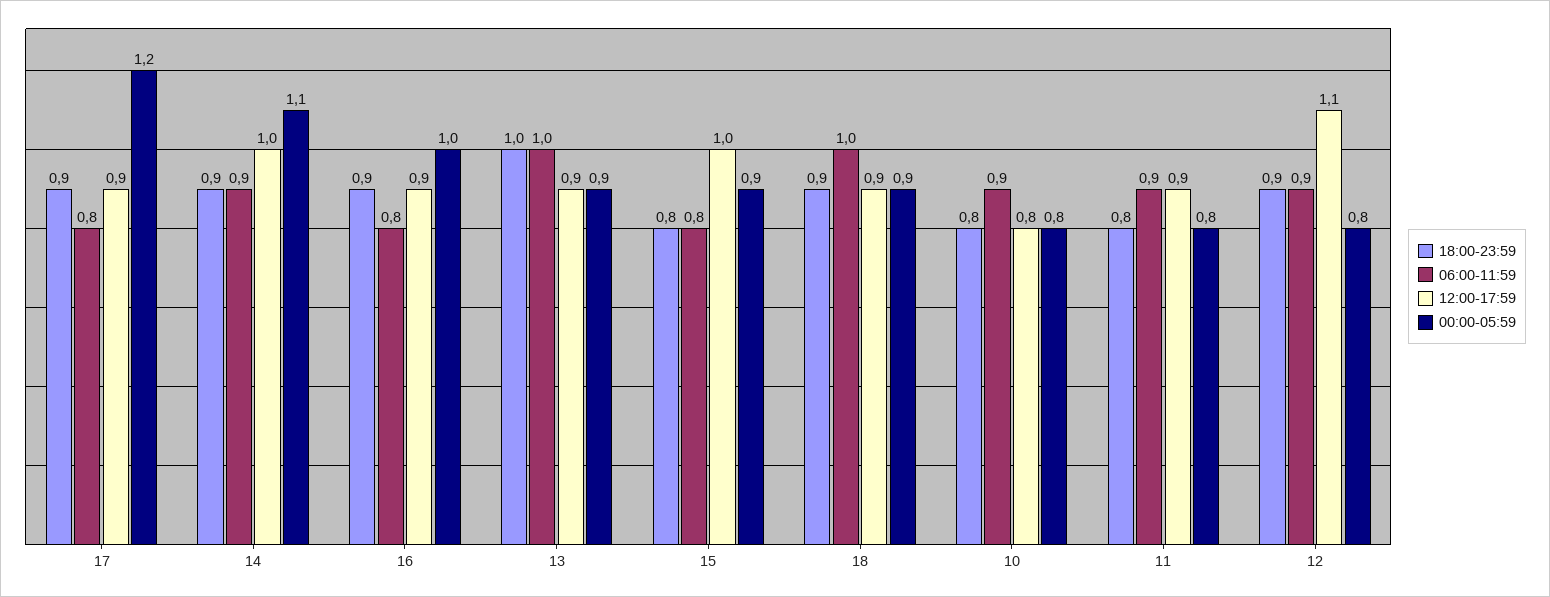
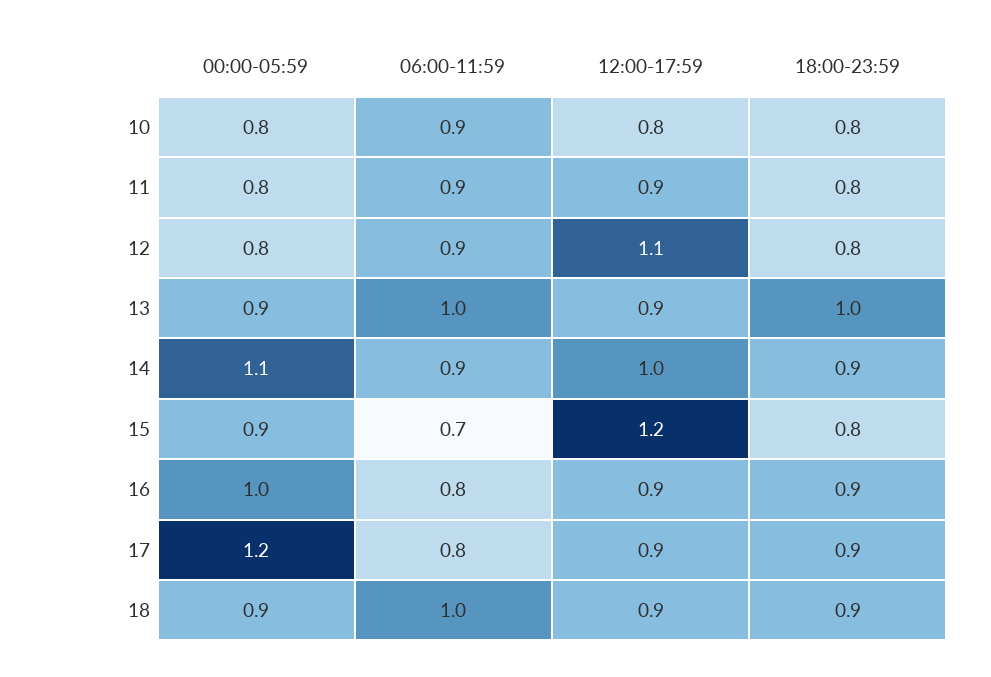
06:00-11:59, 15: 0.8 -> 0.7
12:00-17:59, 15: 1 -> 1.2
18:00-23:59, 12: 0.9 -> 0.8

